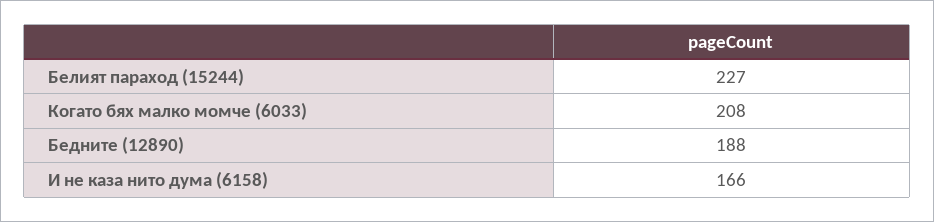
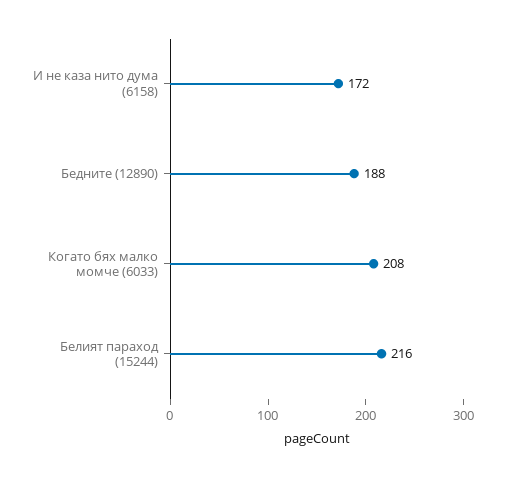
Белият параход (15244): 227 -> 216
И не каза нито дума (6158): 166 -> 172

